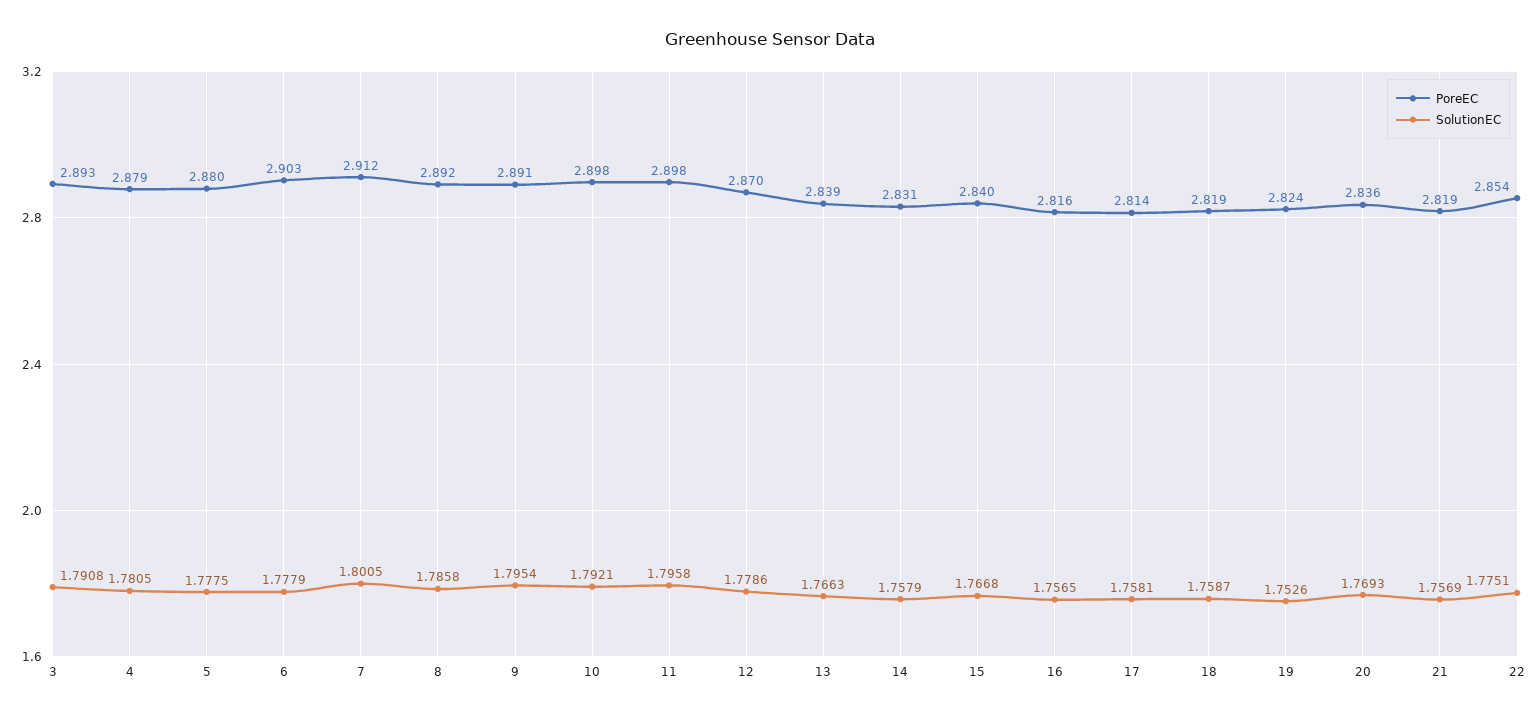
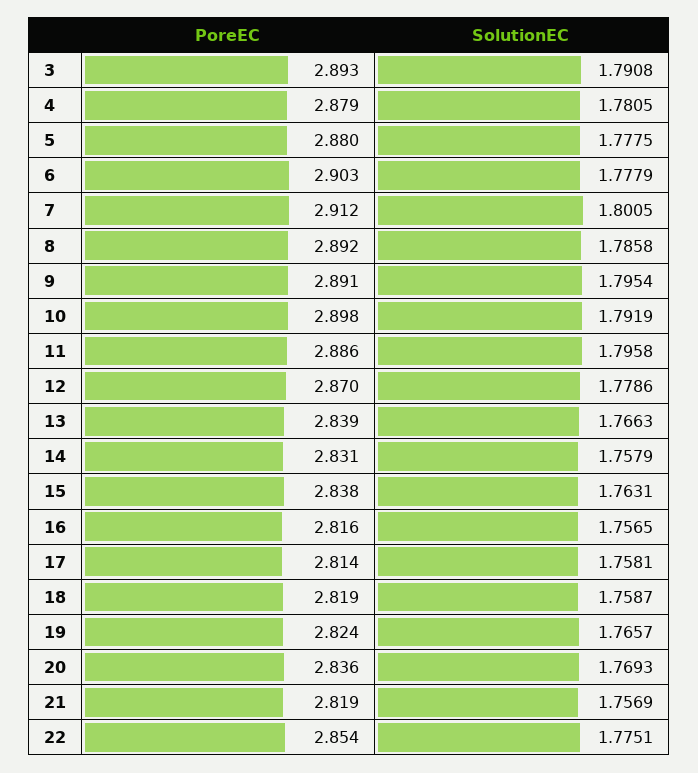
SolutionEC, 10: 1.7921 -> 1.7919
PoreEC, 11: 2.898 -> 2.886
PoreEC, 15: 2.84 -> 2.838
SolutionEC, 15: 1.7668 -> 1.7631
SolutionEC, 19: 1.7526 -> 1.7657

